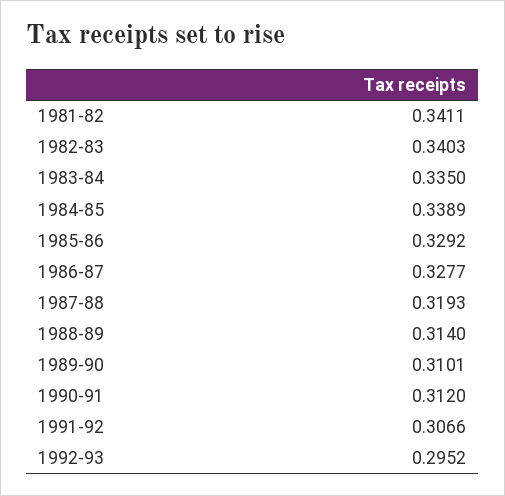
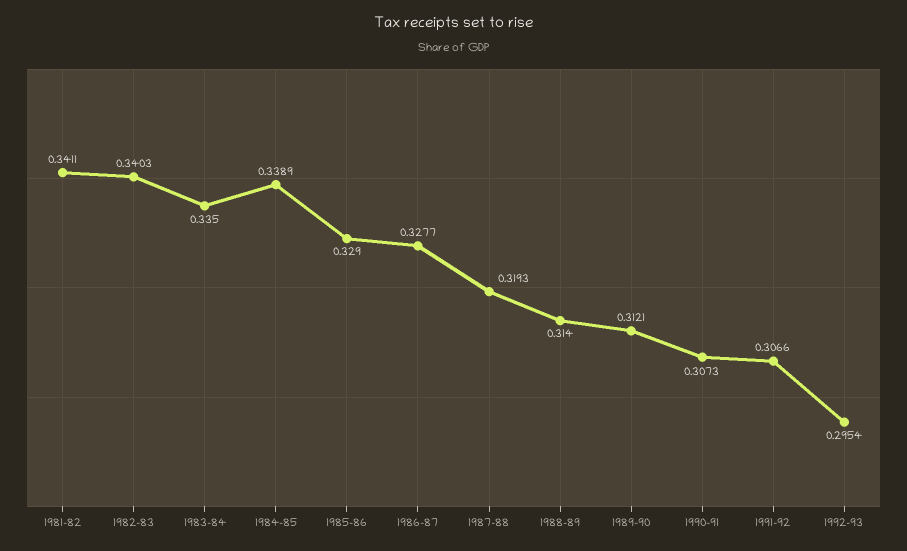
1985-86: 0.3292 -> 0.329
1989-90: 0.3101 -> 0.3121
1990-91: 0.312 -> 0.3073
1992-93: 0.2952 -> 0.2954

